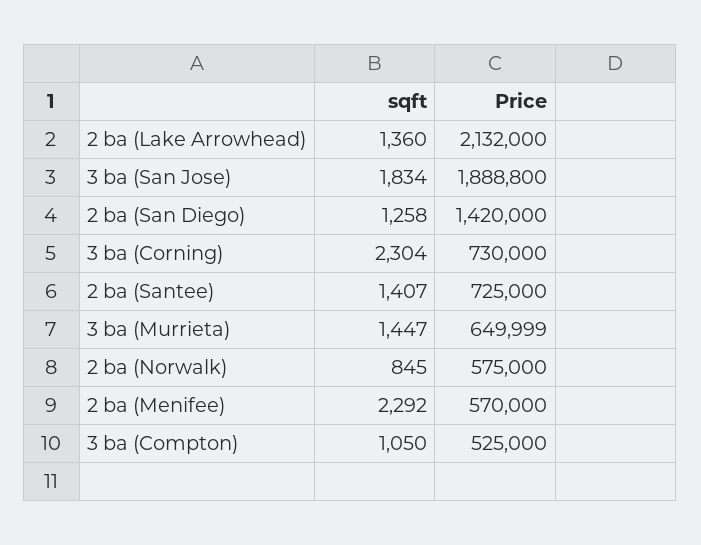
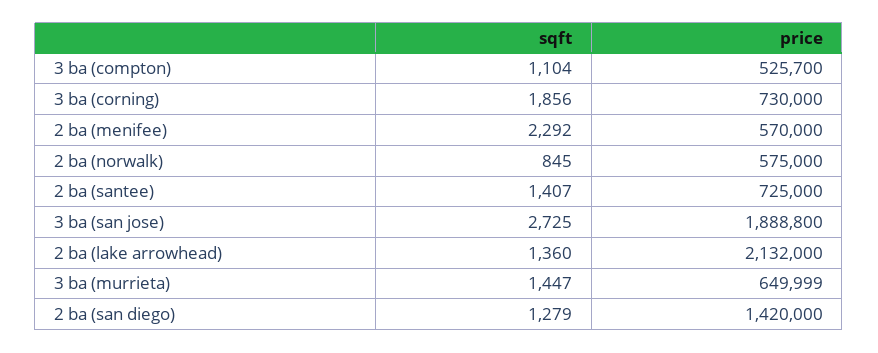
sqft, 3 ba (San Jose): 1834 -> 2725
sqft, 2 ba (San Diego): 1258 -> 1279
sqft, 3 ba (Corning): 2304 -> 1856
sqft, 3 ba (Compton): 1050 -> 1104
Price, 3 ba (Compton): 525000 -> 525700

